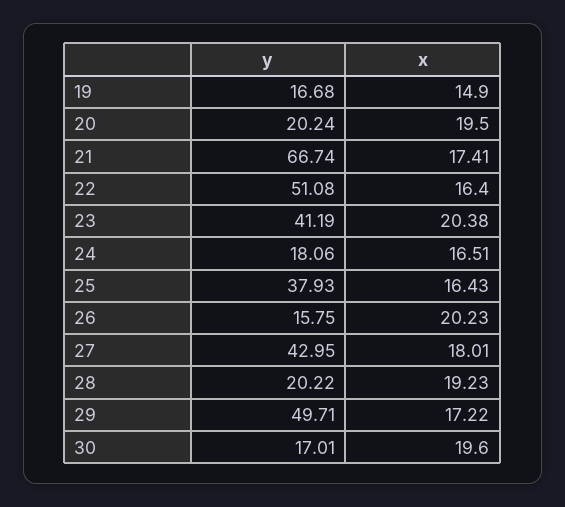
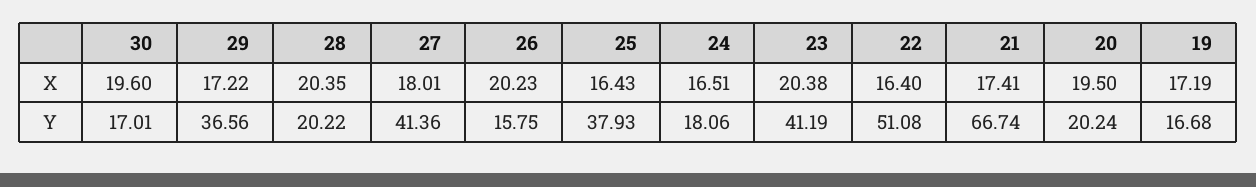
x, 19: 14.9 -> 17.19
y, 27: 42.95 -> 41.36
x, 28: 19.23 -> 20.35
y, 29: 49.71 -> 36.56

